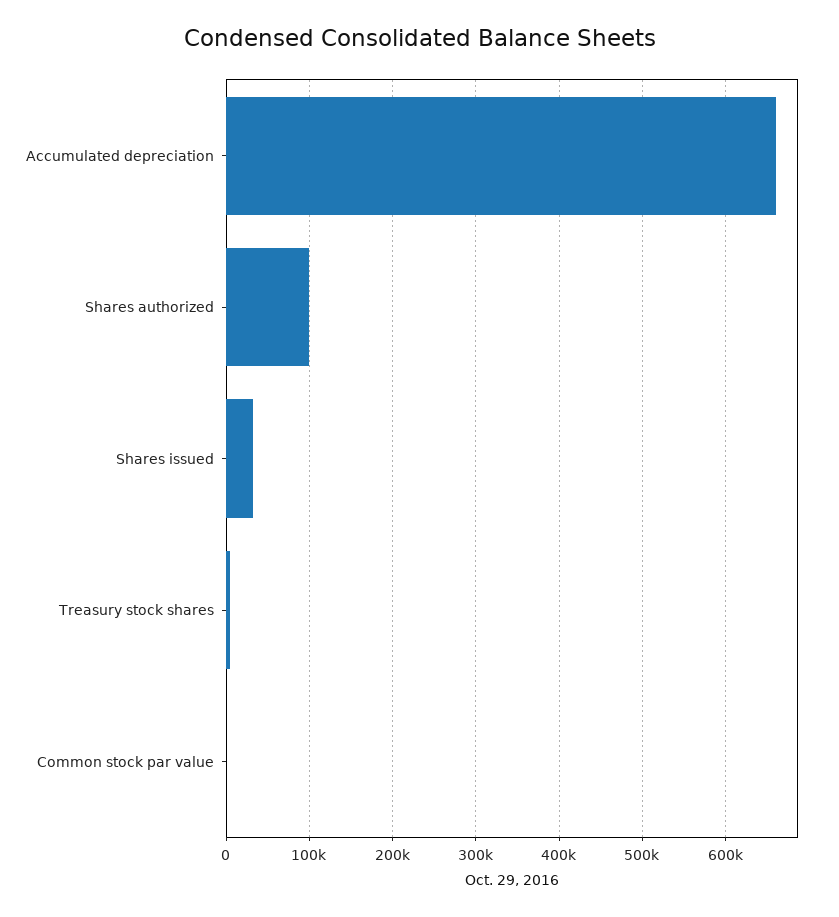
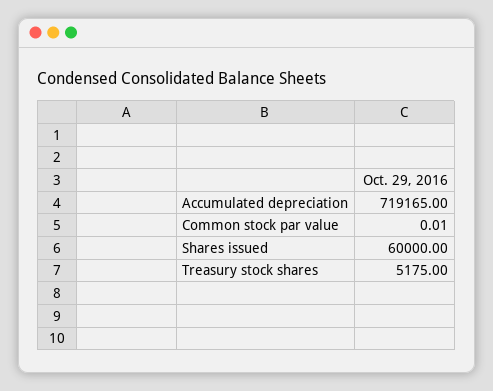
Accumulated depreciation: 660000 -> 719165
Shares authorized: 100000 -> none
Shares issued: 30000 -> 60000

